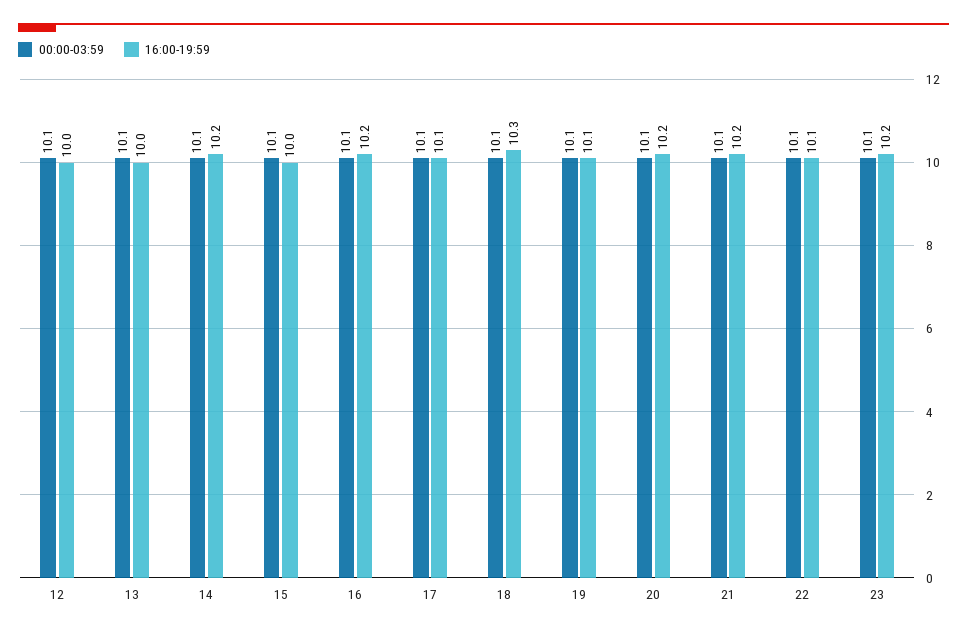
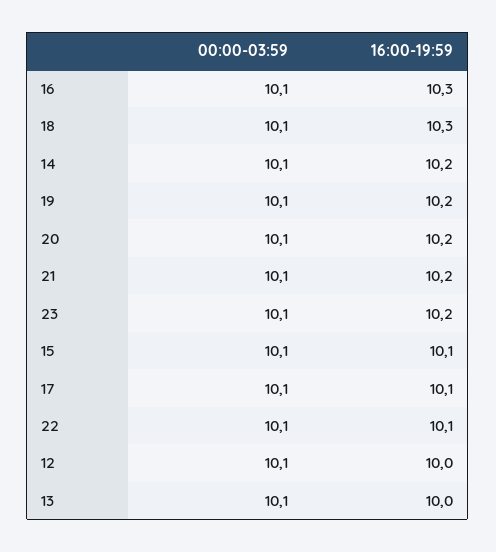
16:00-19:59, 15: 10 -> 10.1
16:00-19:59, 16: 10.2 -> 10.3
16:00-19:59, 19: 10.1 -> 10.2

